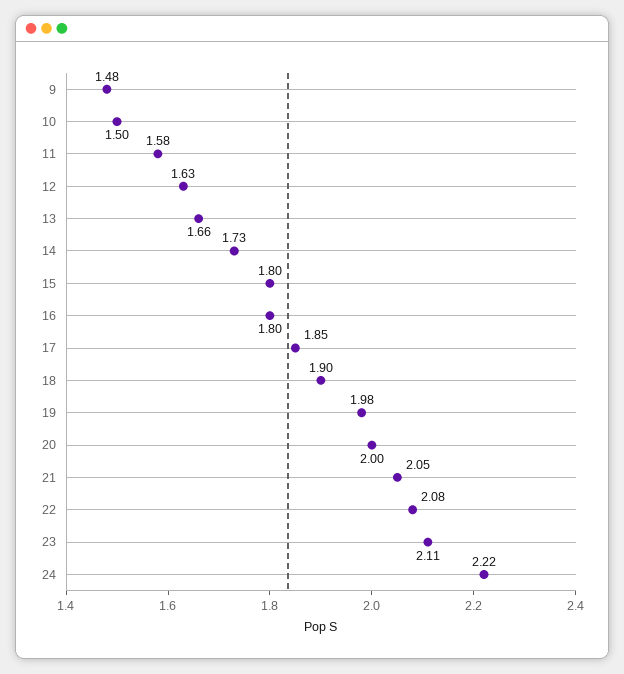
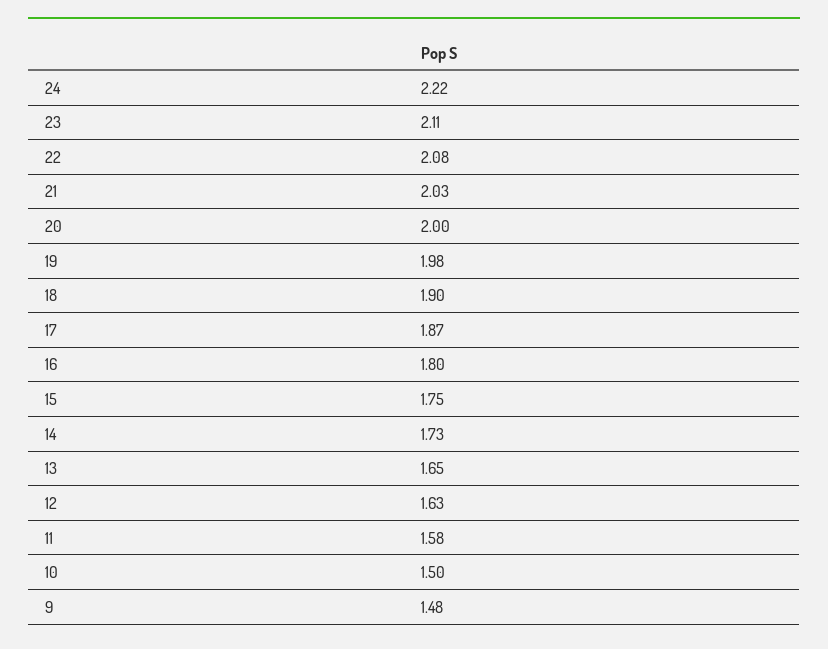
13: 1.66 -> 1.65
15: 1.8 -> 1.75
17: 1.85 -> 1.87
21: 2.05 -> 2.03

